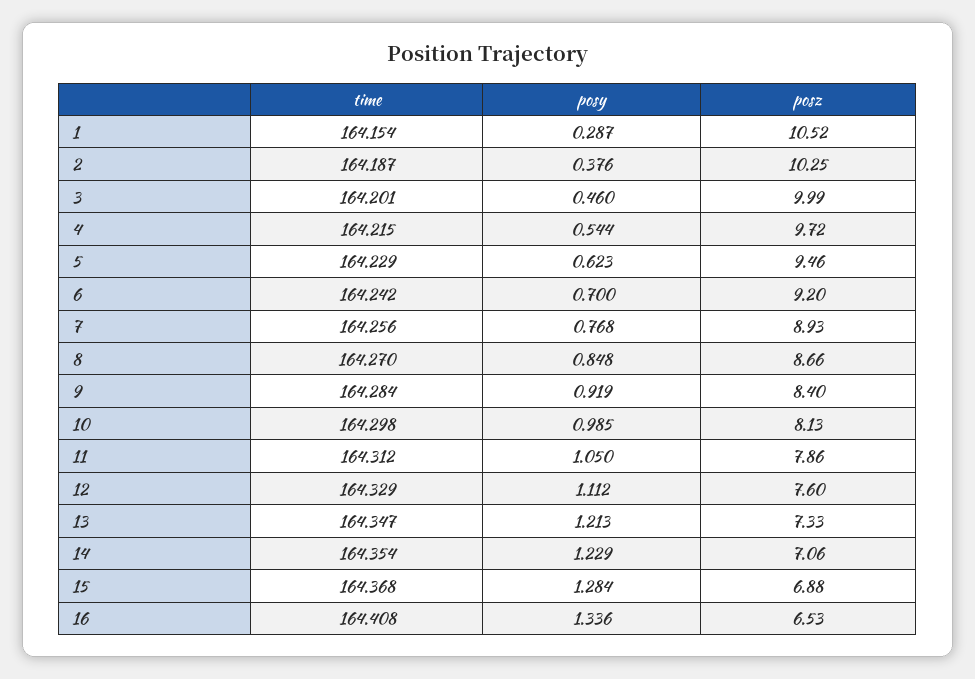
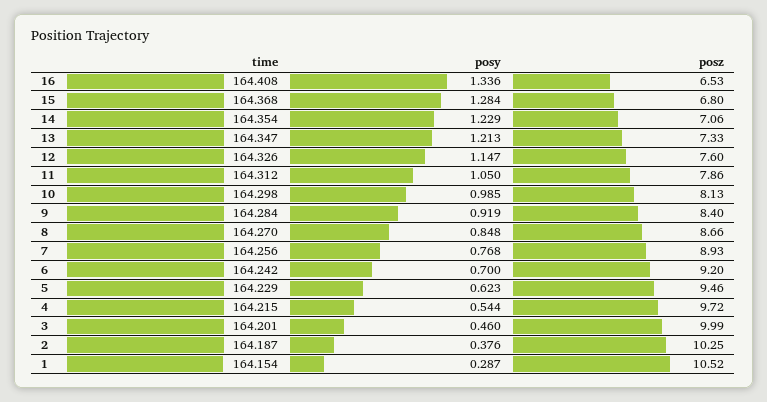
time, 12: 164.329 -> 164.326
posy, 12: 1.112 -> 1.147
posz, 15: 6.88 -> 6.8

